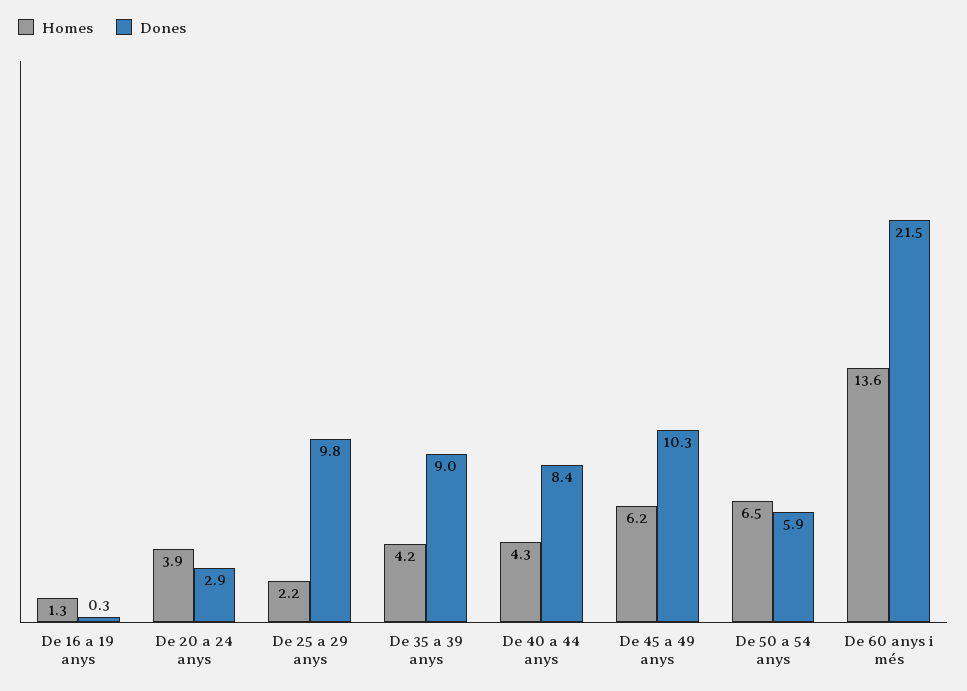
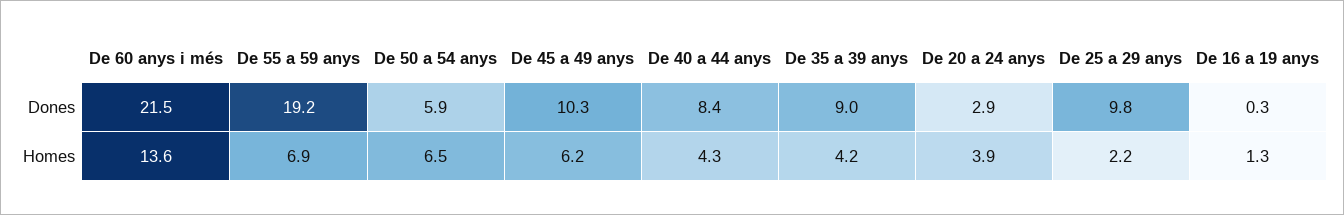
Dones, De 55 a 59 anys: none -> 19.2
Homes, De 55 a 59 anys: none -> 6.9

